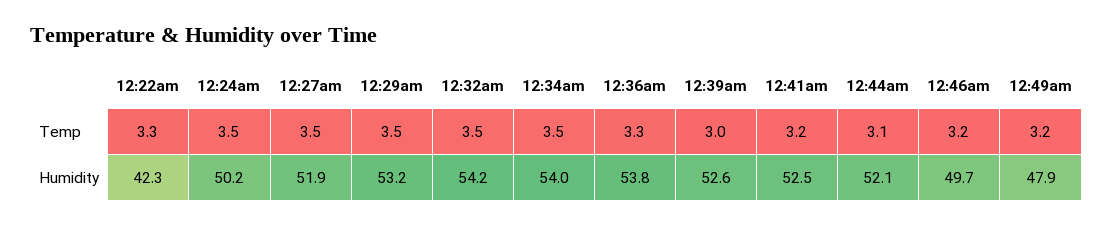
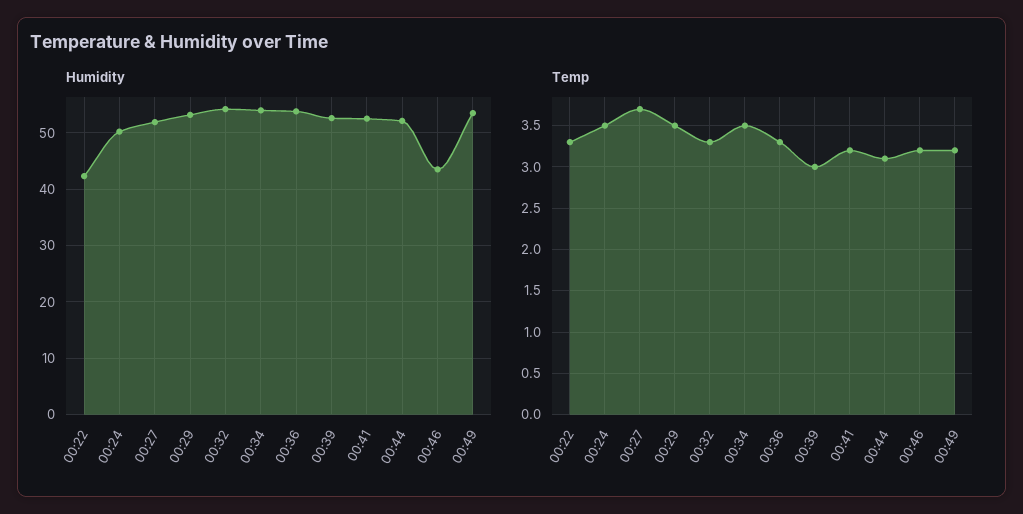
Temp, 12:27am: 3.5 -> 3.7
Temp, 12:32am: 3.5 -> 3.3
Humidity, 12:46am: 49.7 -> 44
Humidity, 12:49am: 47.9 -> 54

